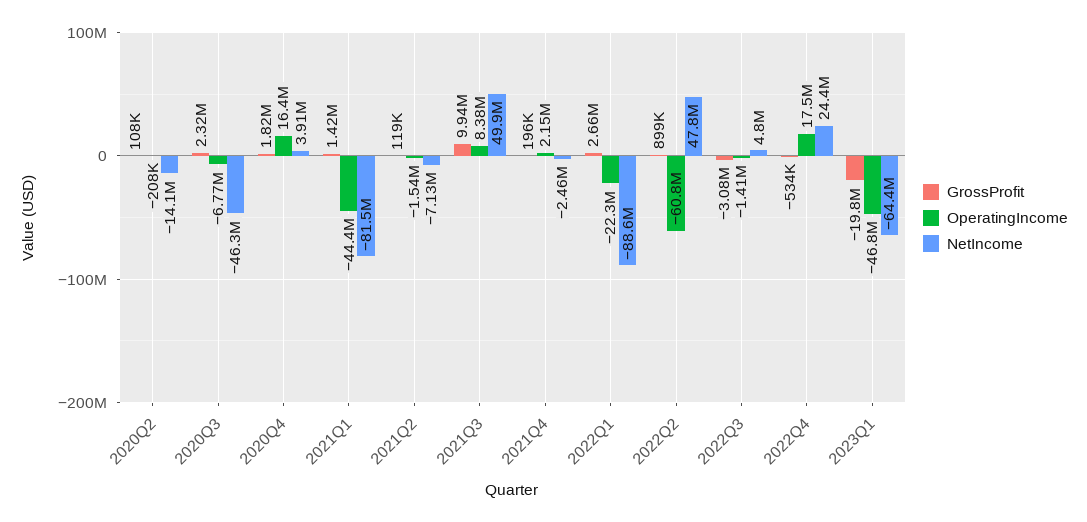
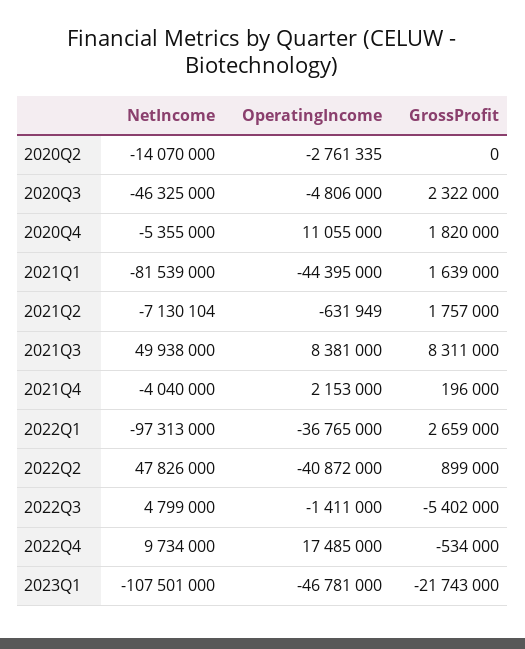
GrossProfit, 2020Q2: 108000 -> 0
OperatingIncome, 2020Q2: -208000 -> -2761335
OperatingIncome, 2020Q3: -6770000 -> -4806000
OperatingIncome, 2020Q4: 16400000 -> 11055000
NetIncome, 2020Q4: 3910000 -> -5355000
GrossProfit, 2021Q1: 1420000 -> 1639000
GrossProfit, 2021Q2: 119000 -> 1757000
OperatingIncome, 2021Q2: -1540000 -> -631949
GrossProfit, 2021Q3: 9940000 -> 8311000
NetIncome, 2021Q4: -2460000 -> -4040000
OperatingIncome, 2022Q1: -22300000 -> -36765000
NetIncome, 2022Q1: -88600000 -> -97313000
OperatingIncome, 2022Q2: -60800000 -> -40872000
GrossProfit, 2022Q3: -3080000 -> -5402000
NetIncome, 2022Q4: 24400000 -> 9734000
GrossProfit, 2023Q1: -19800000 -> -21743000
NetIncome, 2023Q1: -64400000 -> -107501000

